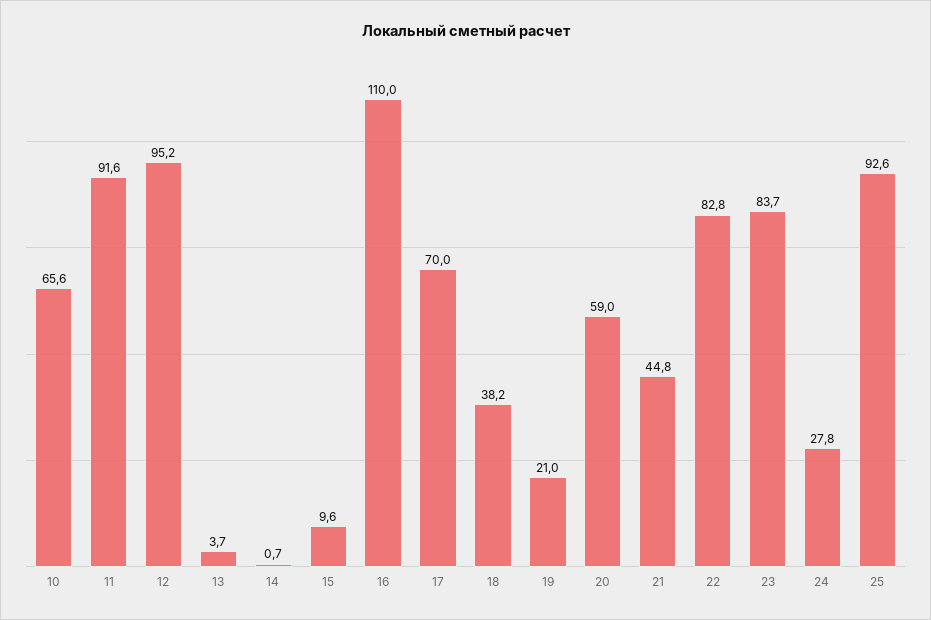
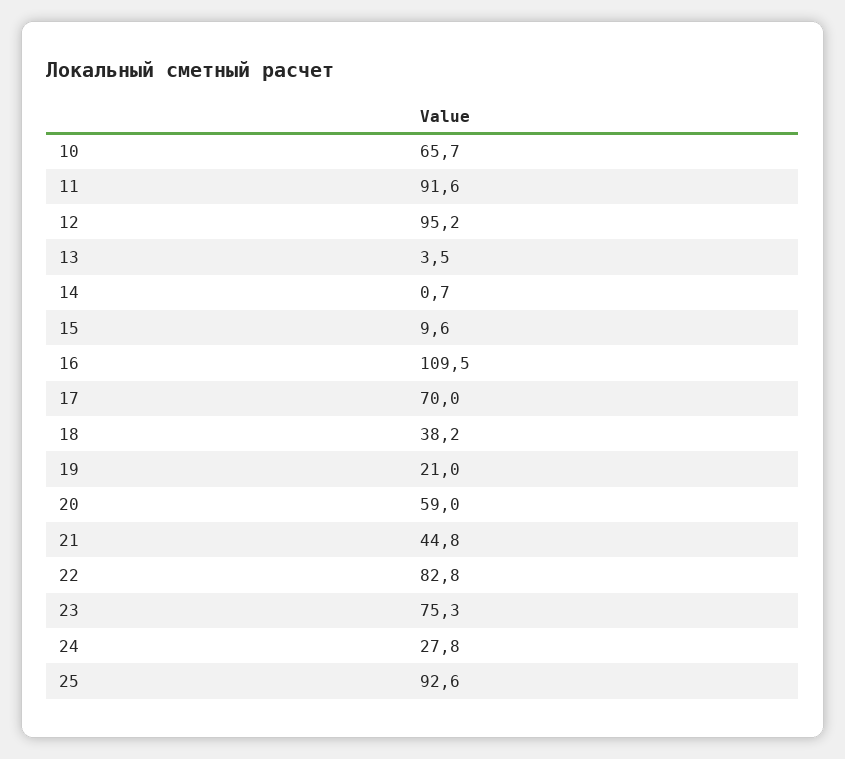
10: 65.6 -> 65.7
13: 3.7 -> 3.5
16: 110 -> 109.5
23: 83.7 -> 75.3

